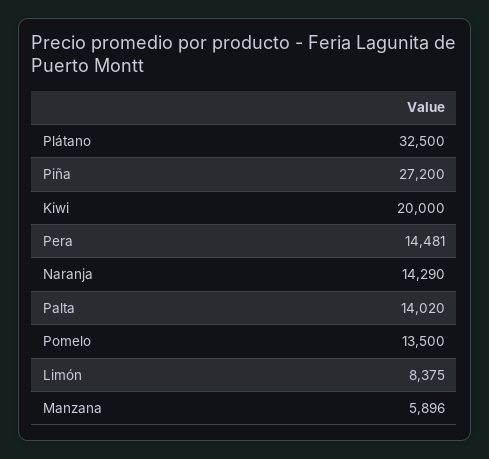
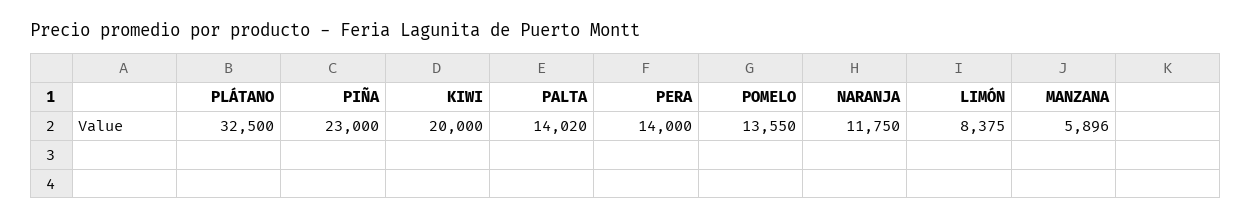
Piña: 27200 -> 23000
Pera: 14481 -> 14000
Naranja: 14290 -> 11750
Pomelo: 13500 -> 13550

